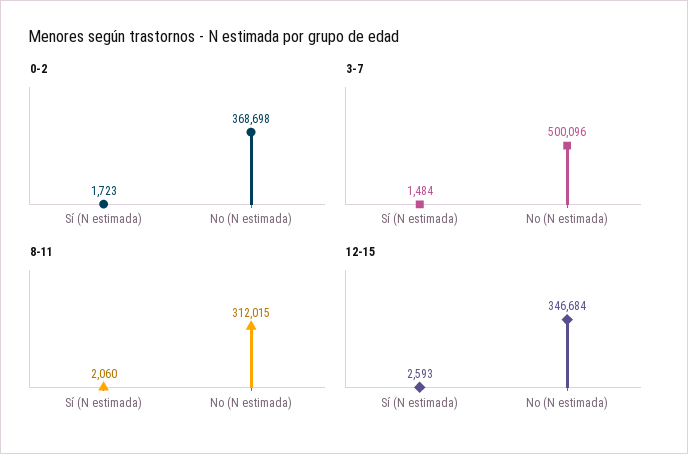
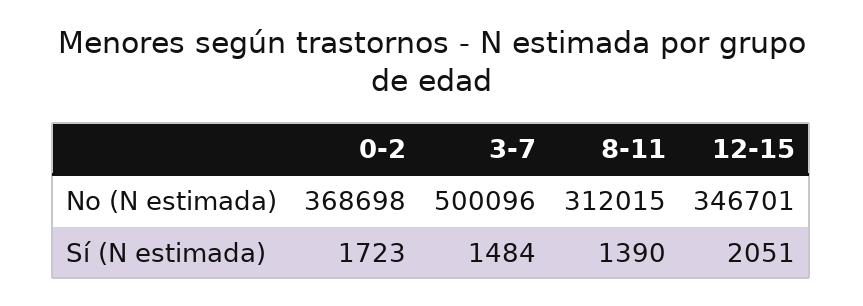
8-11, Sí (N estimada): 2060 -> 1390
12-15, Sí (N estimada): 2593 -> 2051
12-15, No (N estimada): 346684 -> 346701

